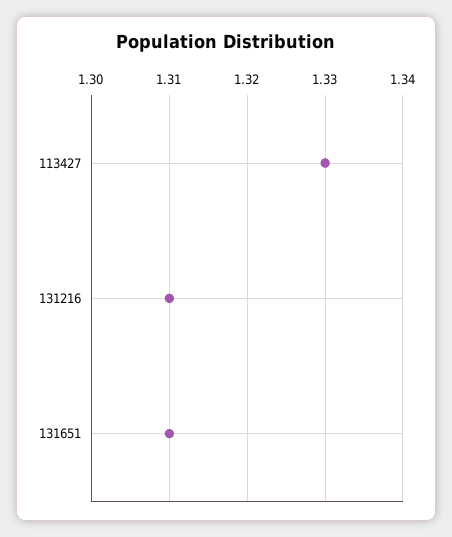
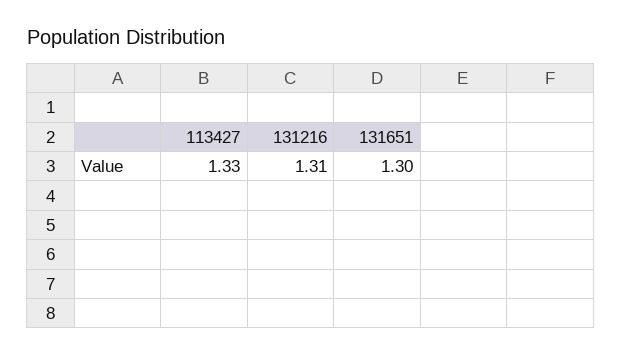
131651: 1.31 -> 1.3

